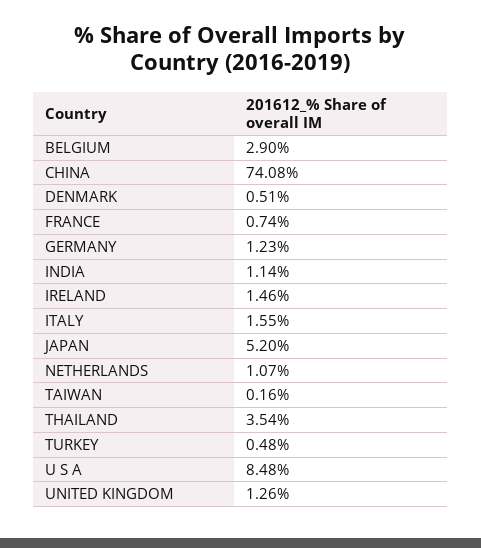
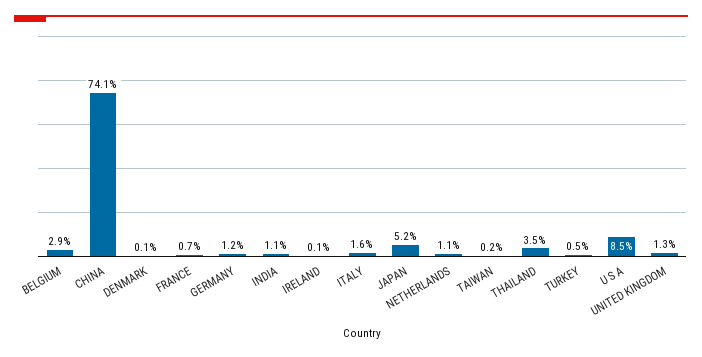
DENMARK: 0.51 -> 0.1
IRELAND: 1.46 -> 0.1

